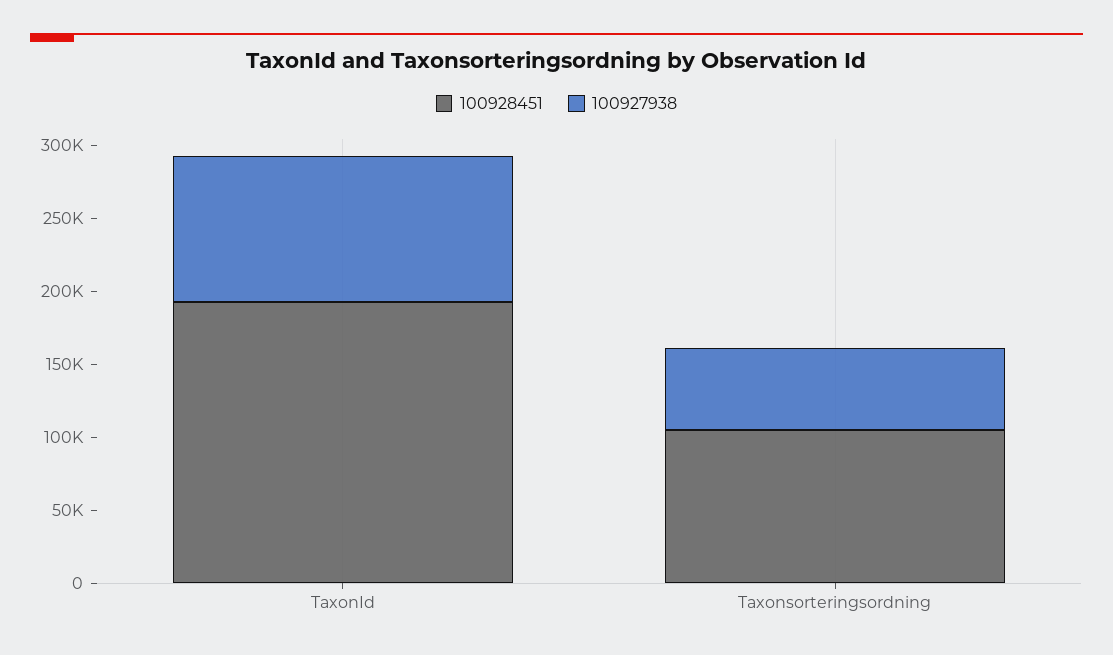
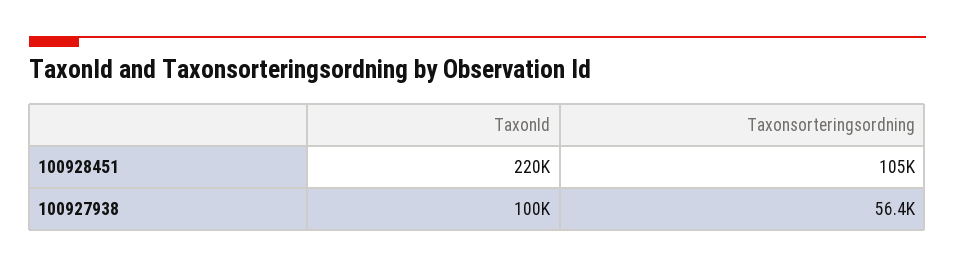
100928451, TaxonId: 190000 -> 220000

